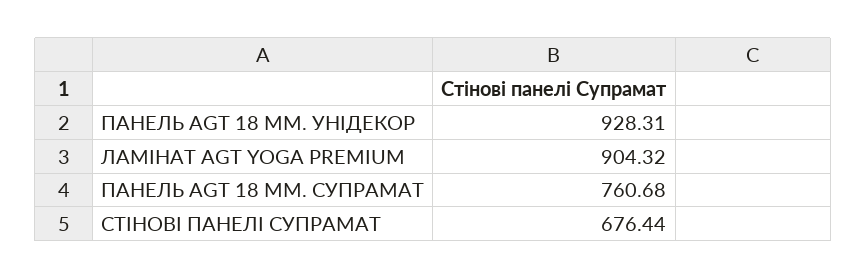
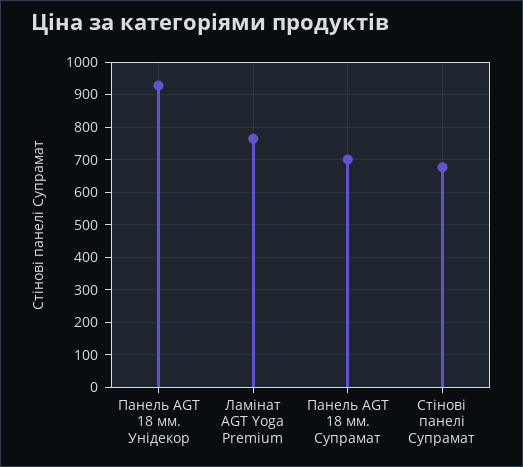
ЛАМІНАТ AGT YOGA PREMIUM: 904.32 -> 760
ПАНЕЛЬ AGT 18 ММ. СУПРАМАТ: 760.68 -> 700

